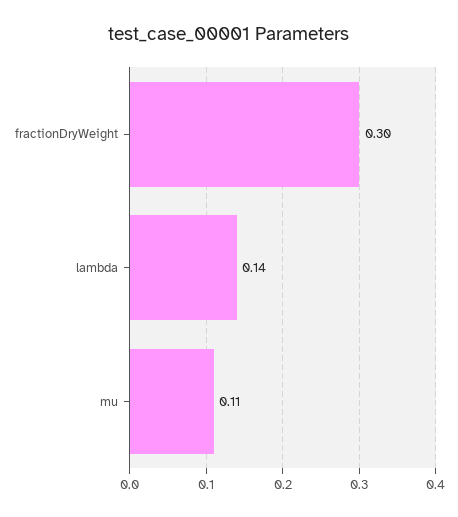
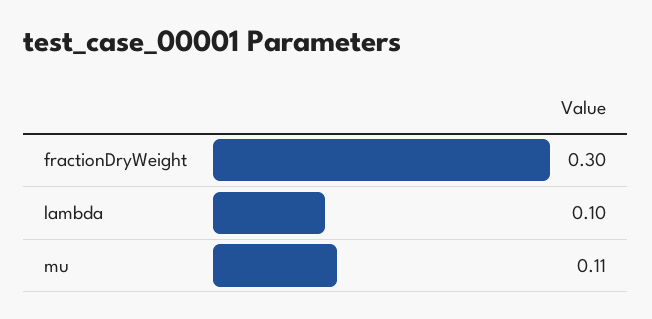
lambda: 0.14 -> 0.1

